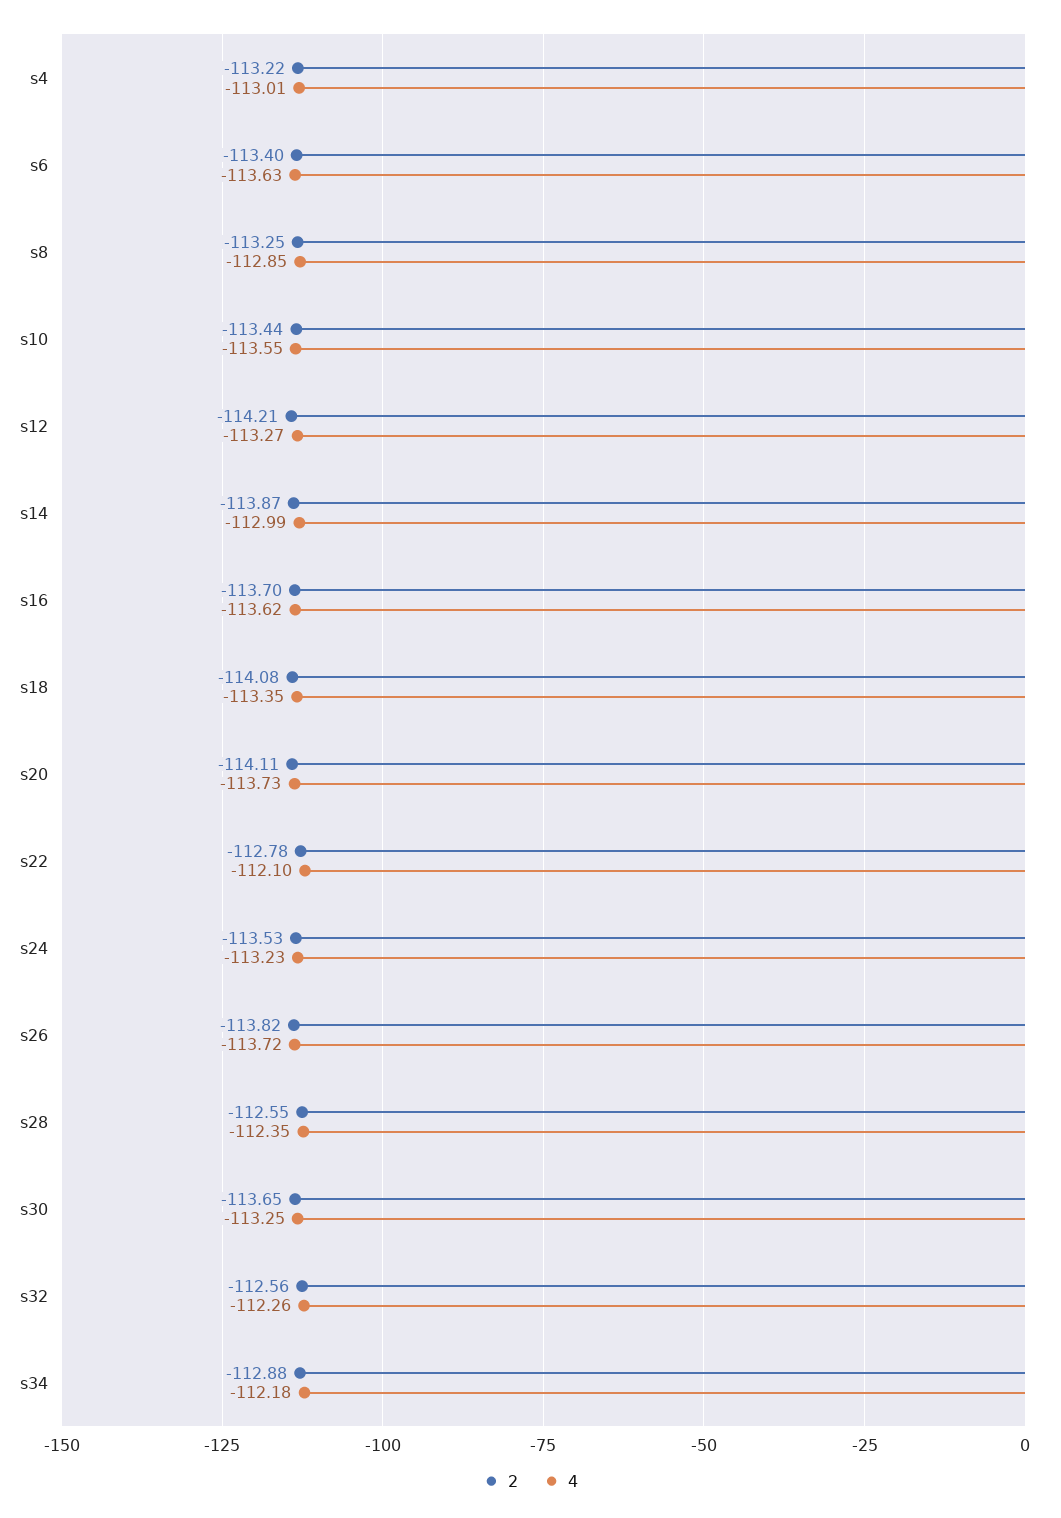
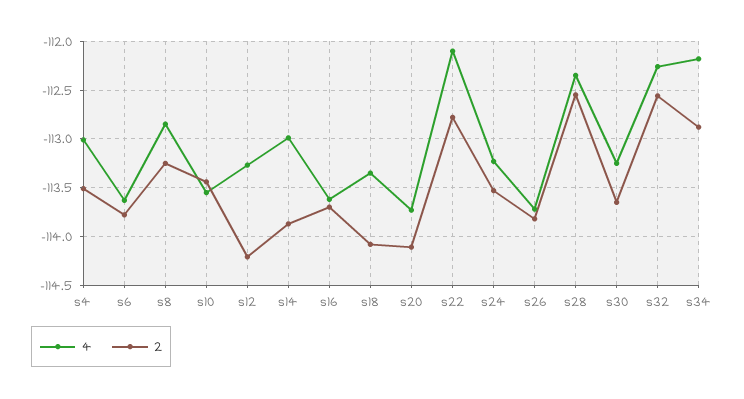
2, s4: -113.22 -> -113.5
2, s6: -113.4 -> -113.8

